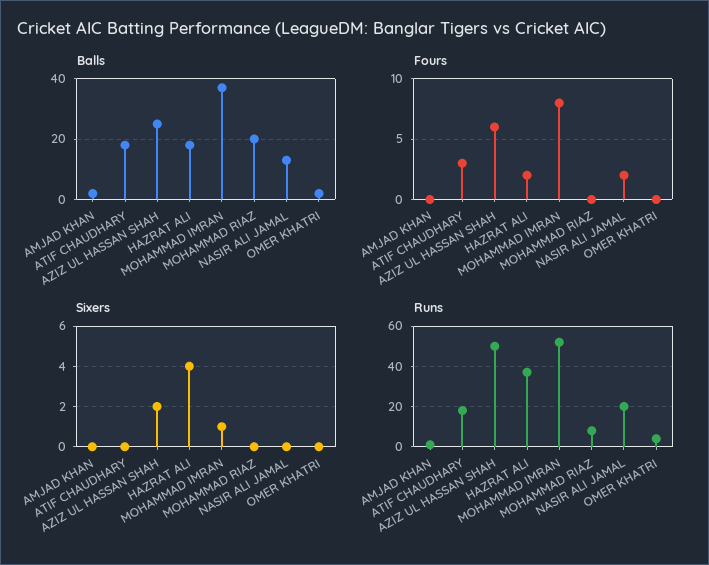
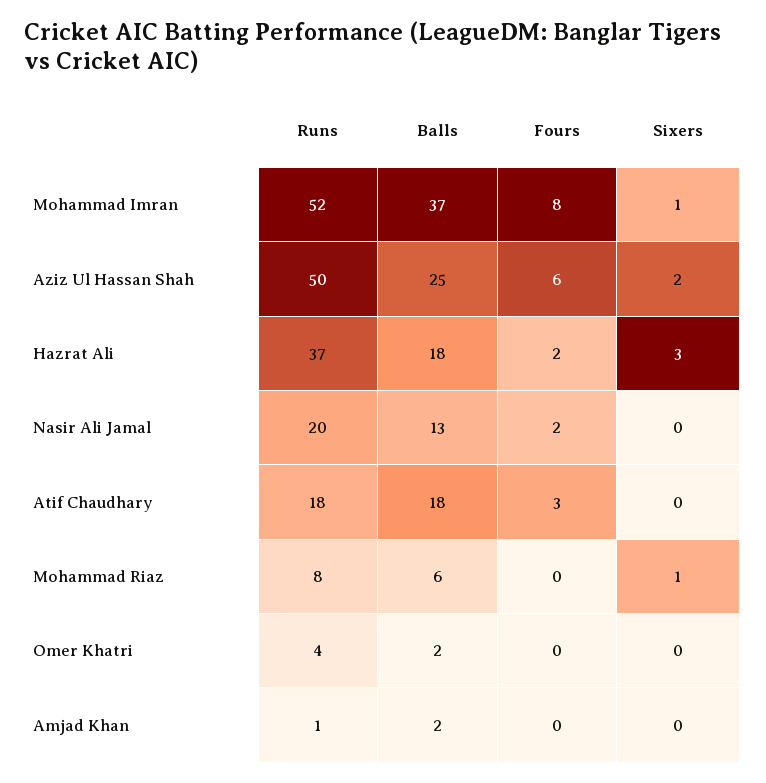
Balls, MOHAMMAD RIAZ: 20 -> 6
Sixers, HAZRAT ALI: 4 -> 3
Sixers, MOHAMMAD RIAZ: 0 -> 1

